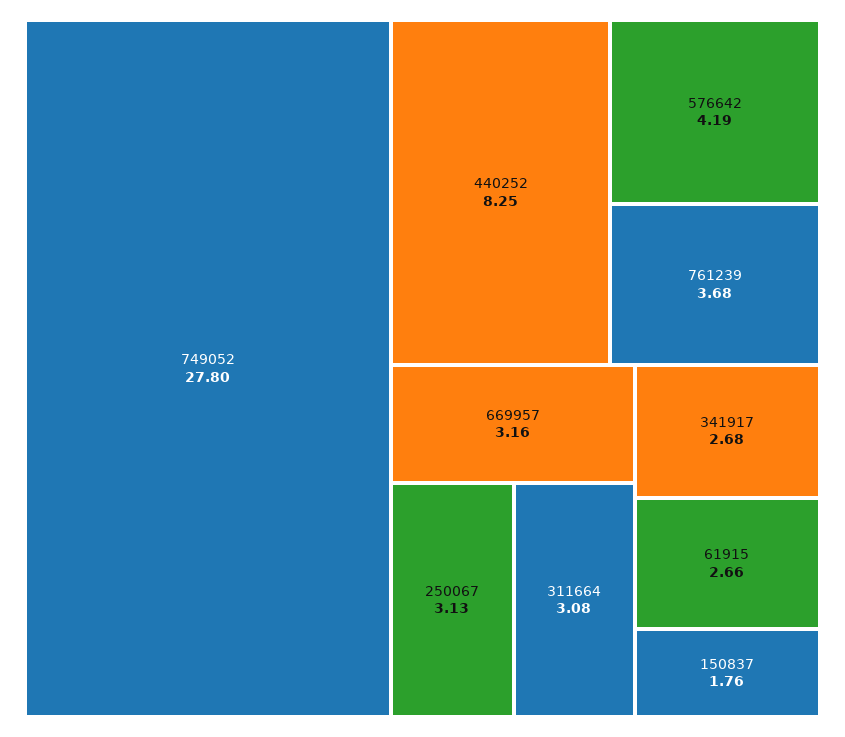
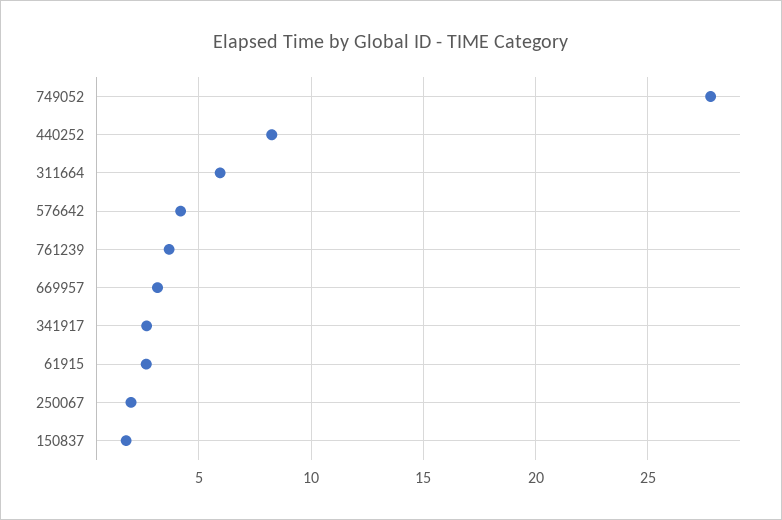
250067: 3.13 -> 2
311664: 3.08 -> 6

